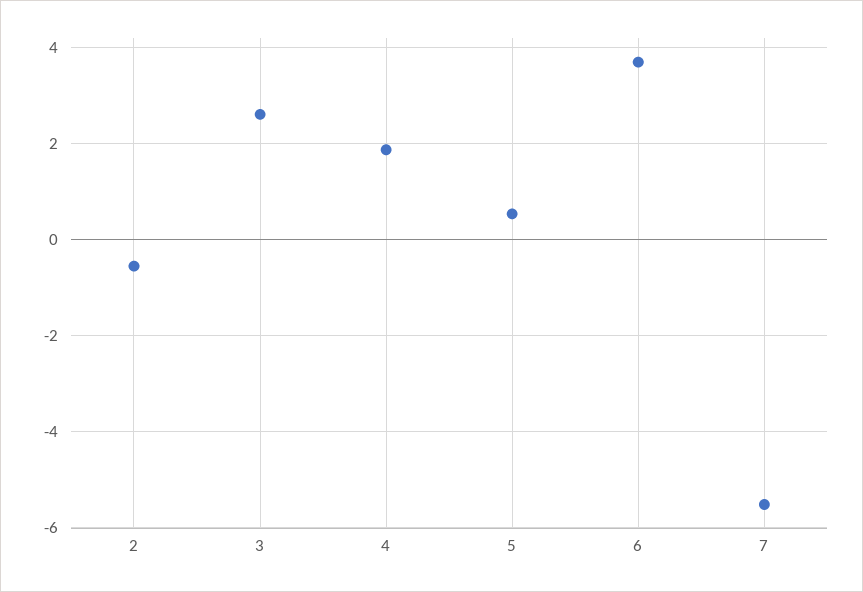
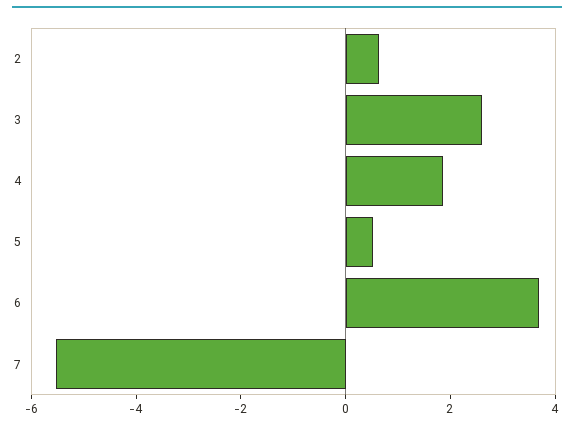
2: -0.6 -> 0.5

